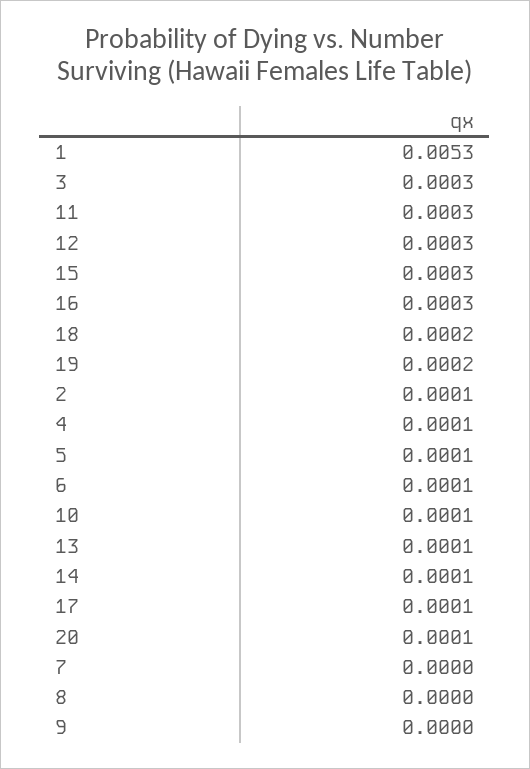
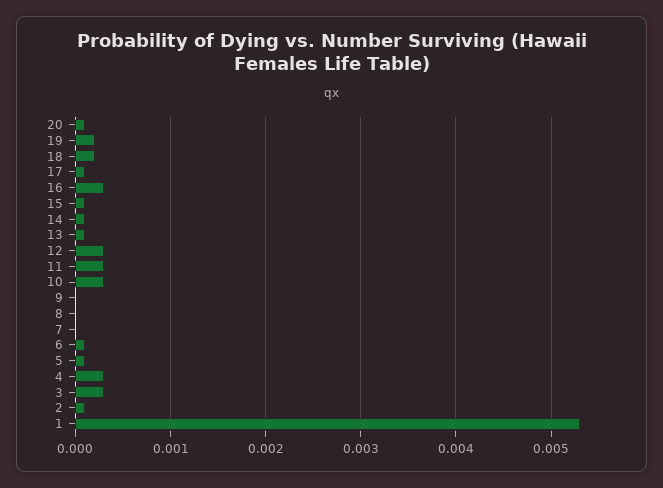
15: 0.0003 -> 0.0001
4: 0.0001 -> 0.0003
10: 0.0001 -> 0.0003

